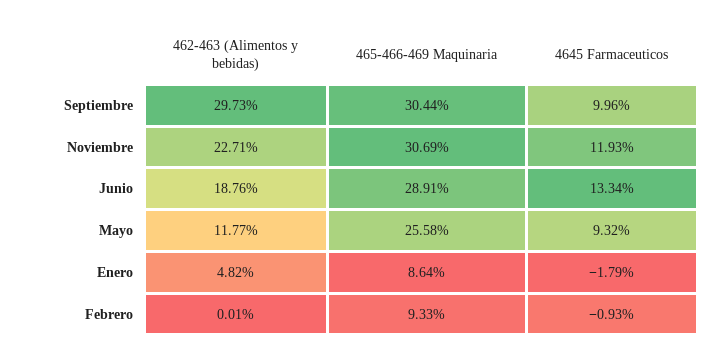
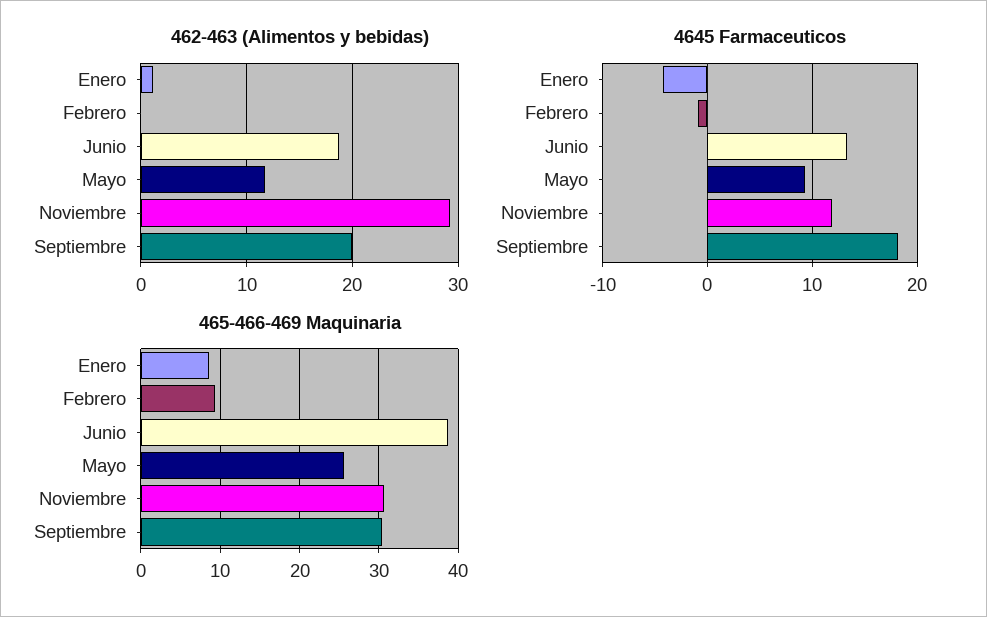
462-463 (Alimentos y bebidas), Septiembre: 29.73 -> 20
4645 Farmaceuticos, Septiembre: 9.96 -> 18
462-463 (Alimentos y bebidas), Noviembre: 22.71 -> 29
465-466-469 Maquinaria, Junio: 28.91 -> 39
462-463 (Alimentos y bebidas), Enero: 4.82 -> 1
4645 Farmaceuticos, Enero: -1.79 -> -4

